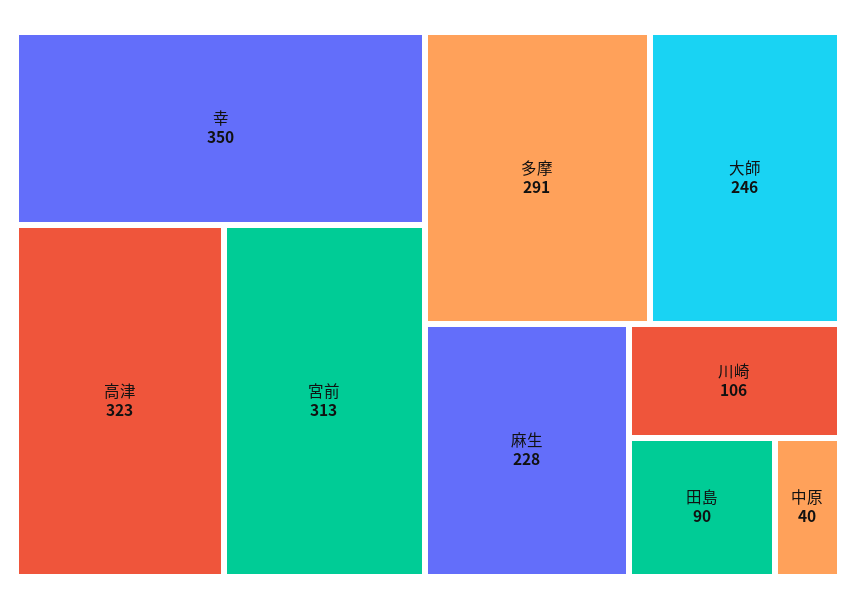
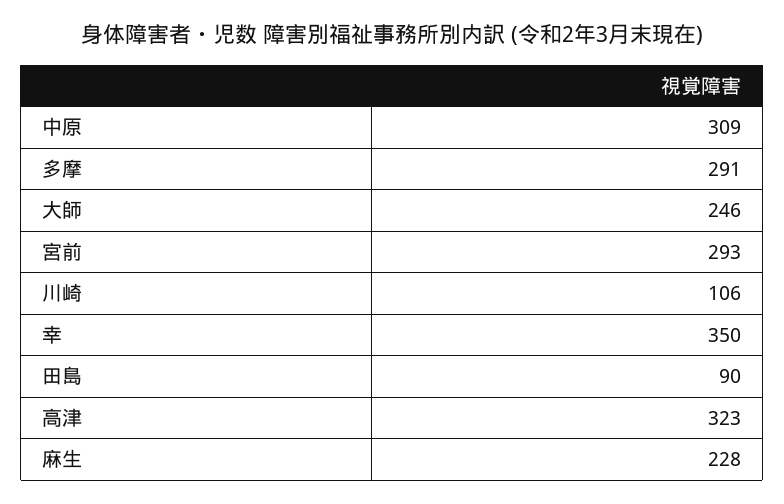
宮前: 313 -> 293
中原: 40 -> 309

